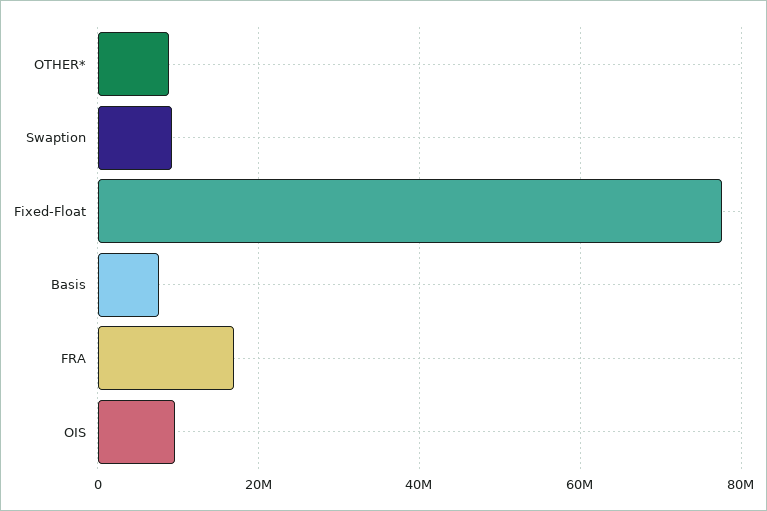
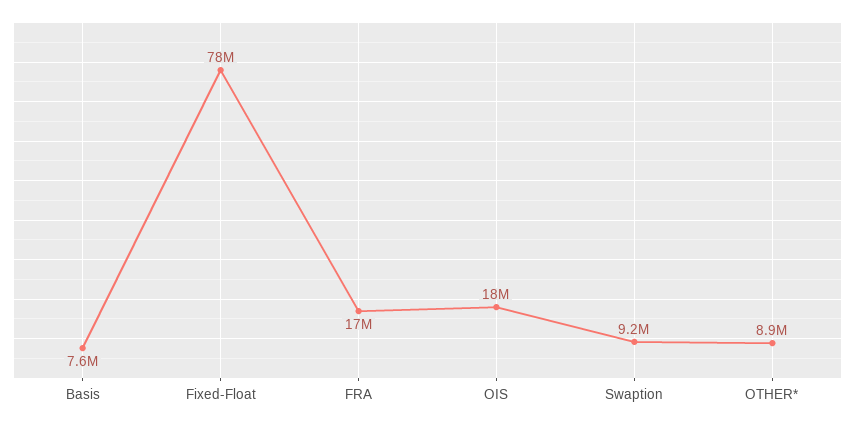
OIS: 10000000 -> 18000000

